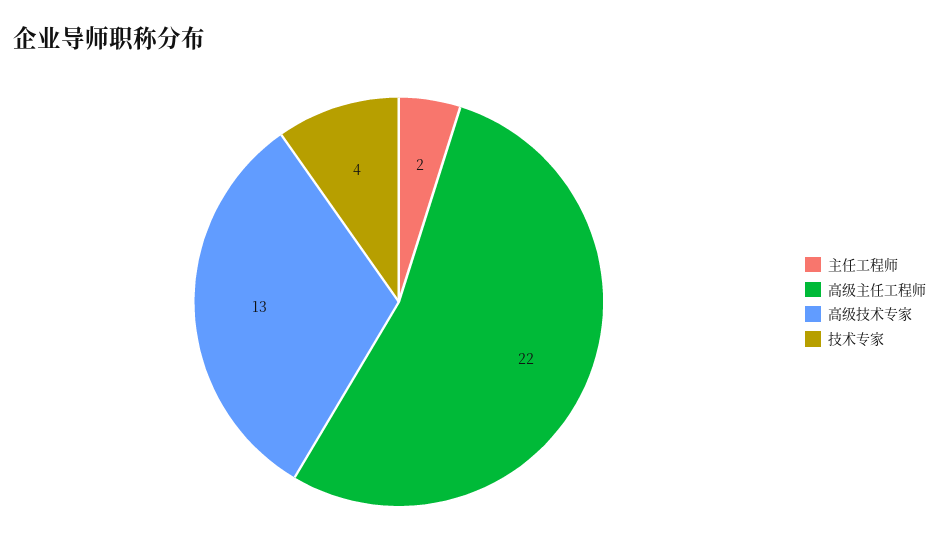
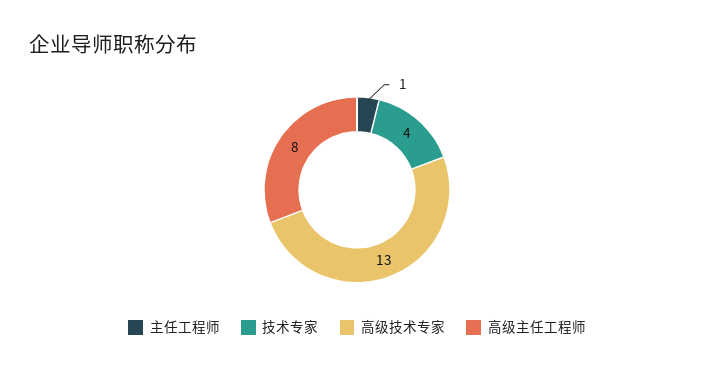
主任工程师: 2 -> 1
高级主任工程师: 22 -> 8

